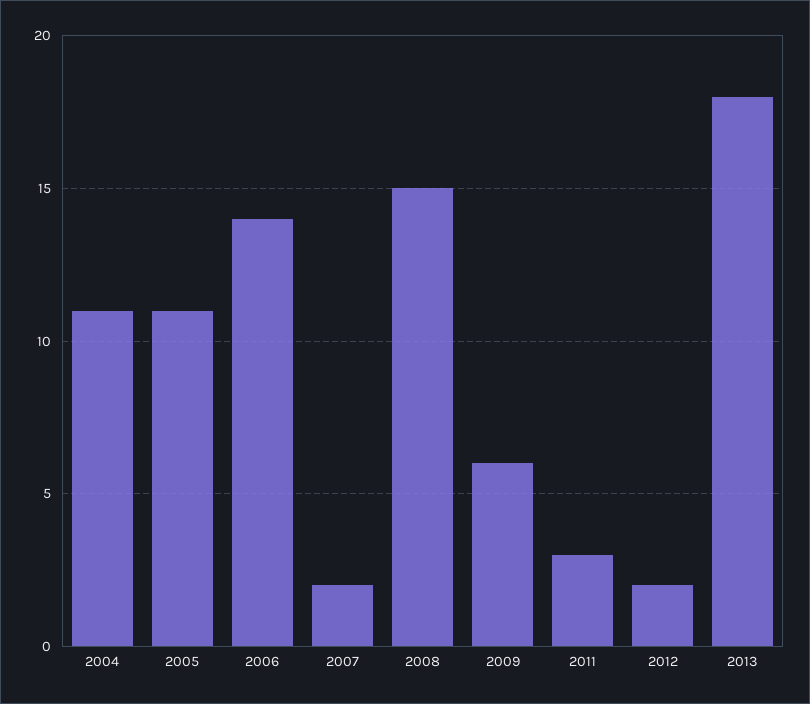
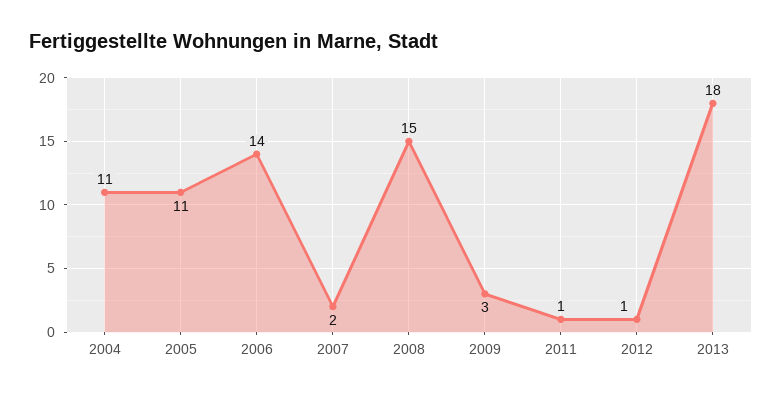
2009: 6 -> 3
2011: 3 -> 1
2012: 2 -> 1

